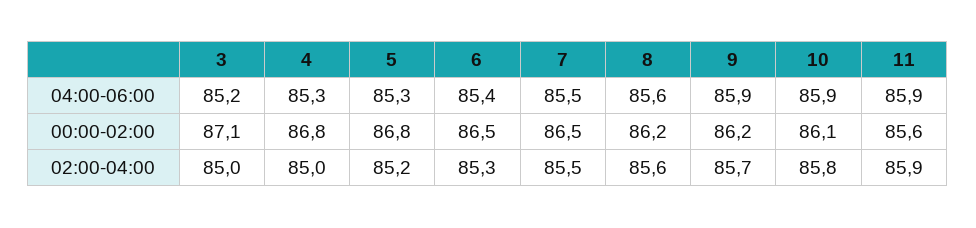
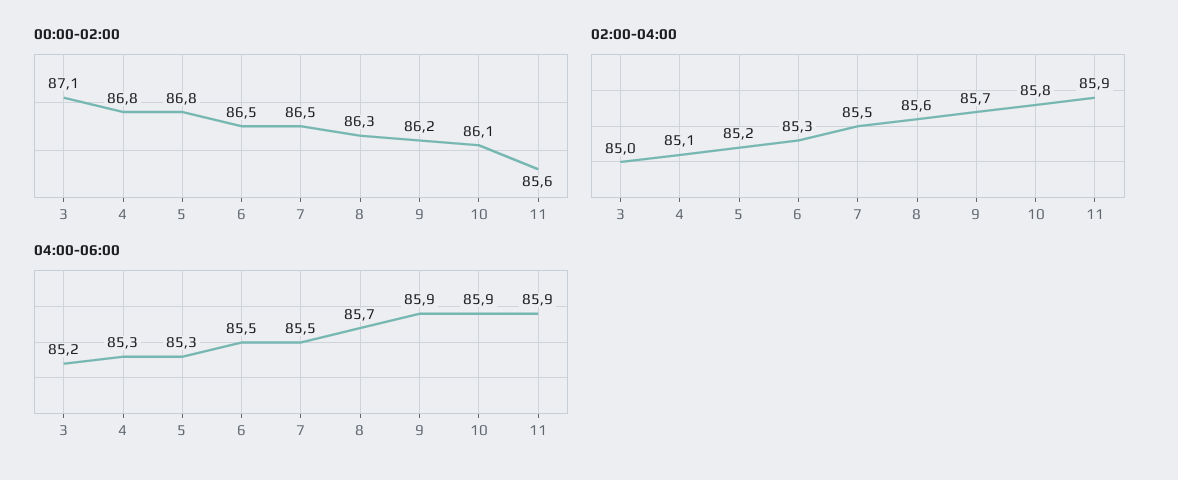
04:00-06:00, 6: 85.4 -> 85.5
04:00-06:00, 8: 85.6 -> 85.7
00:00-02:00, 8: 86.2 -> 86.3
02:00-04:00, 4: 85 -> 85.1

